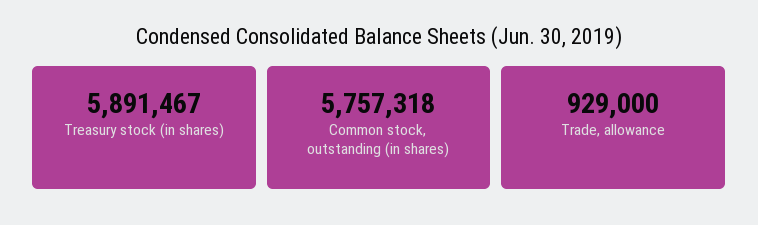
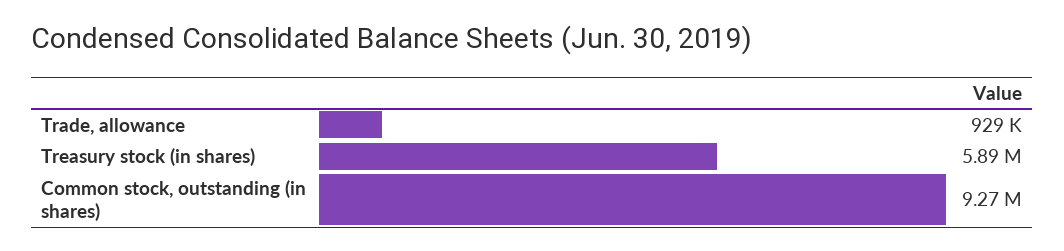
Common stock, outstanding (in shares): 5757318 -> 9270000

